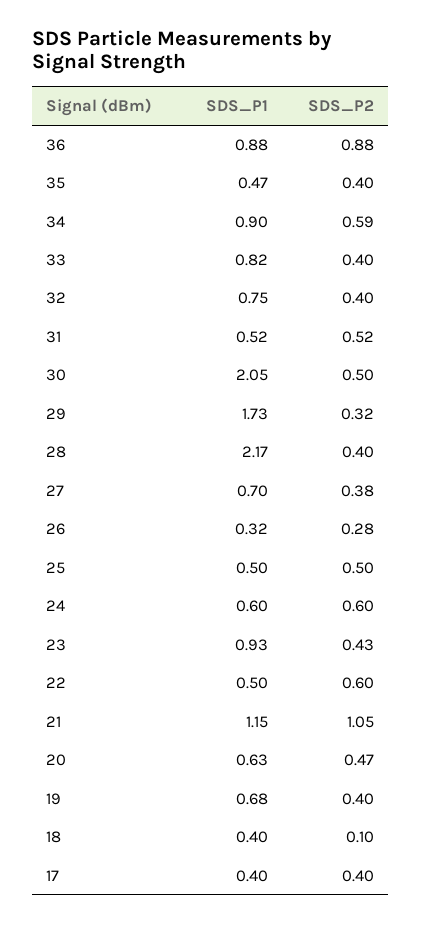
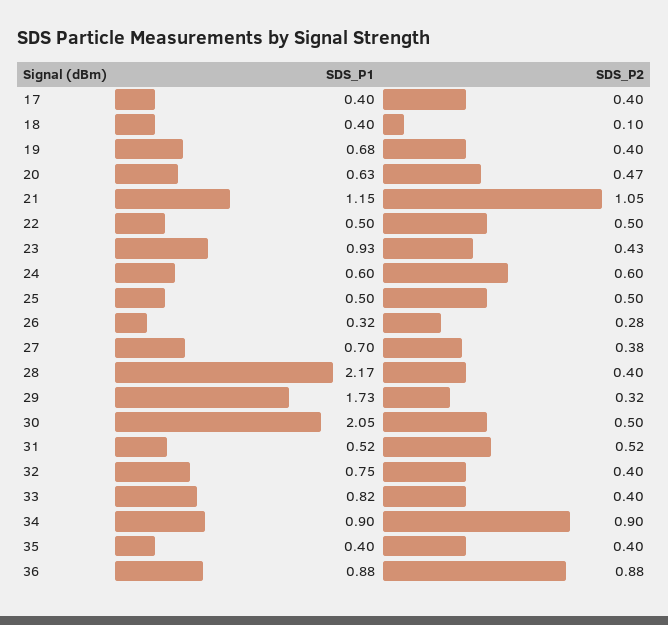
SDS_P1, 35: 0.47 -> 0.4
SDS_P2, 34: 0.59 -> 0.9
SDS_P2, 22: 0.6 -> 0.5

